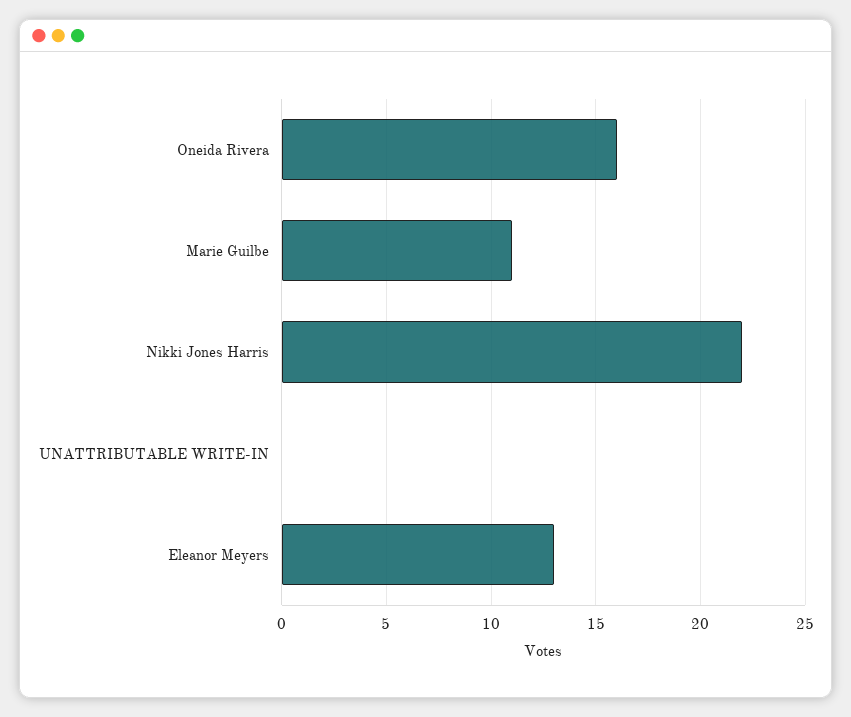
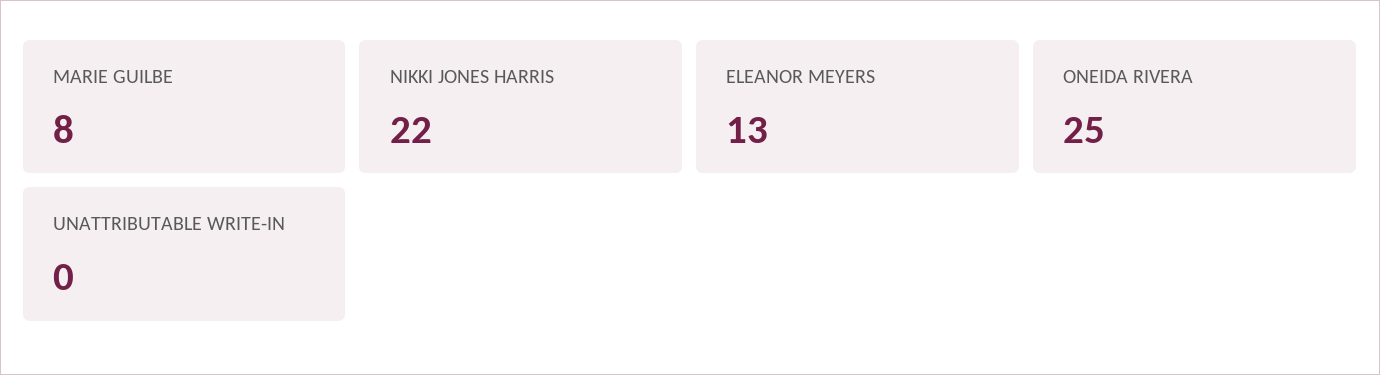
Oneida Rivera: 16 -> 25
Marie Guilbe: 11 -> 8

